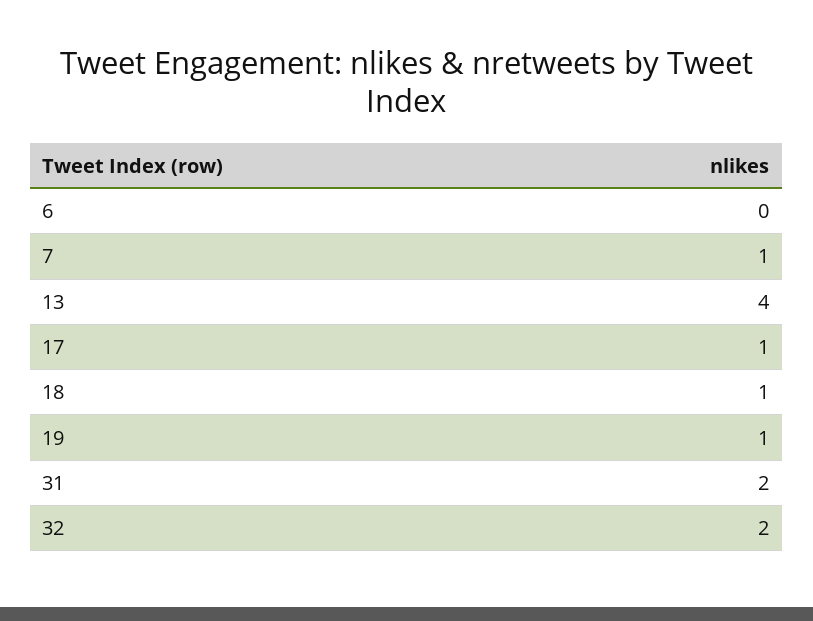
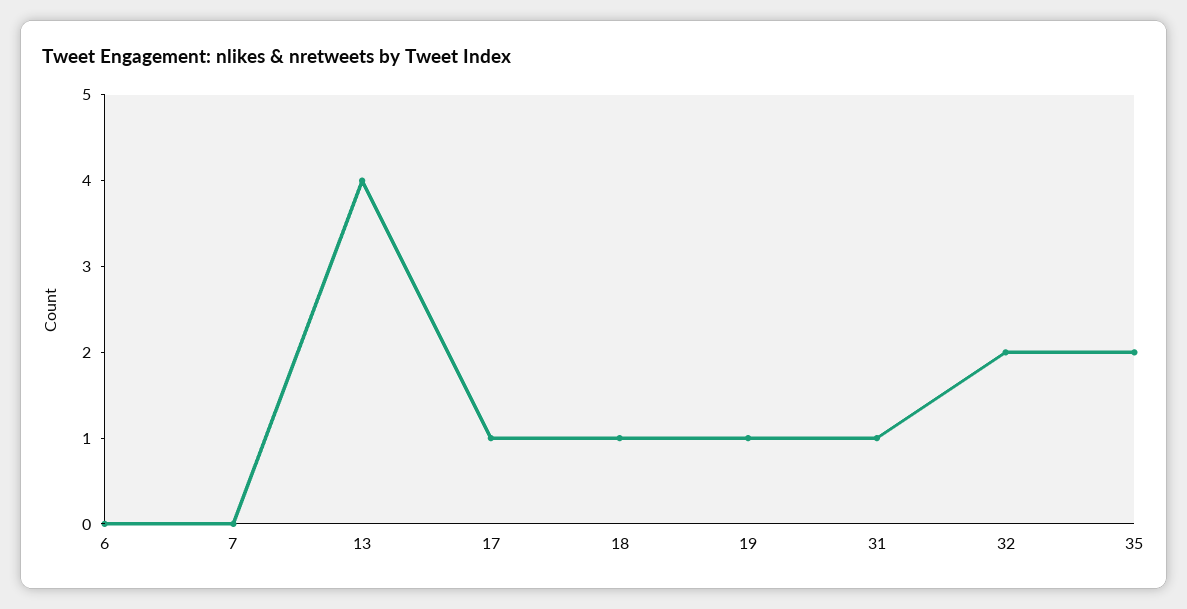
7: 1 -> 0
31: 2 -> 1
35: none -> 2

